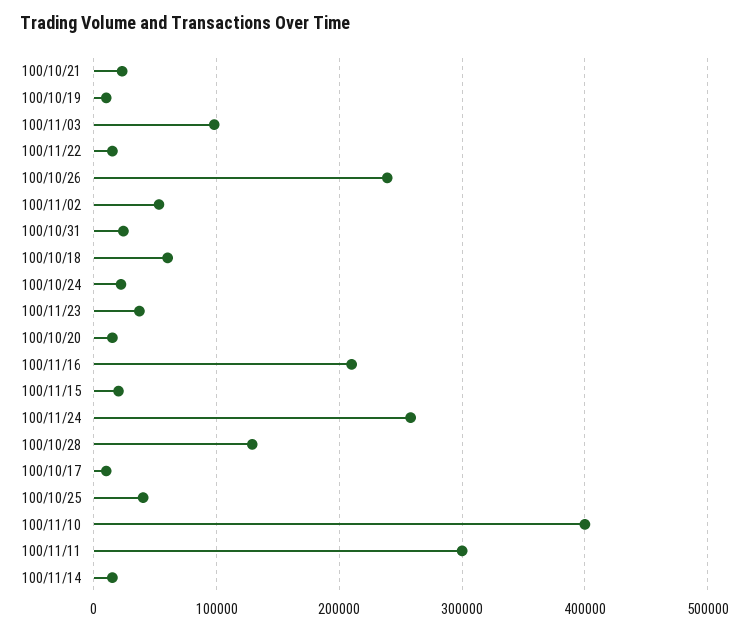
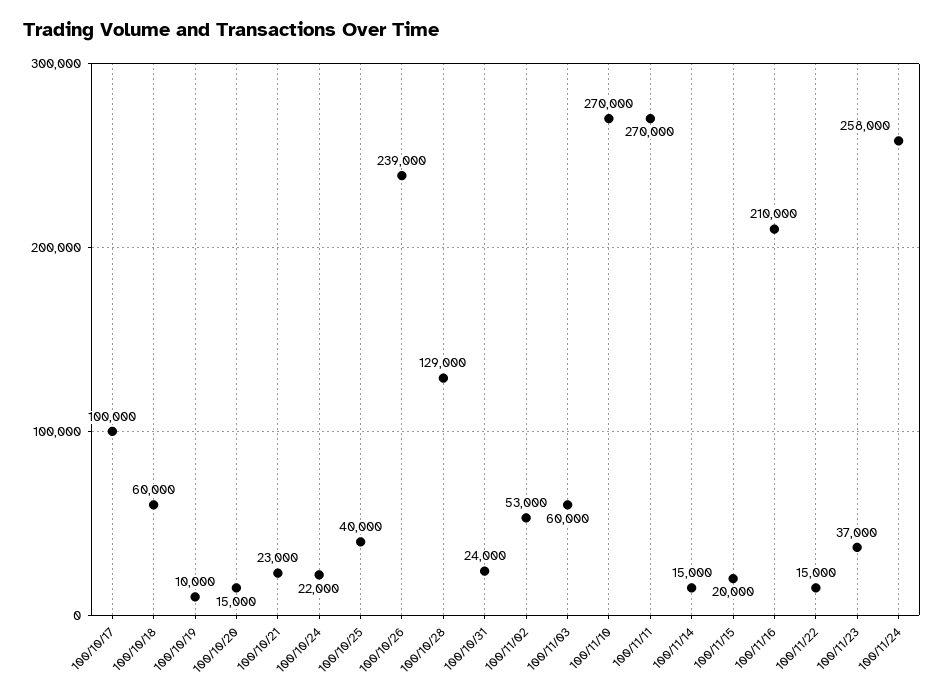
100/11/03: 100000 -> 60000
100/10/17: 10000 -> 100000
100/11/10: 400000 -> 270000
100/11/11: 300000 -> 270000

